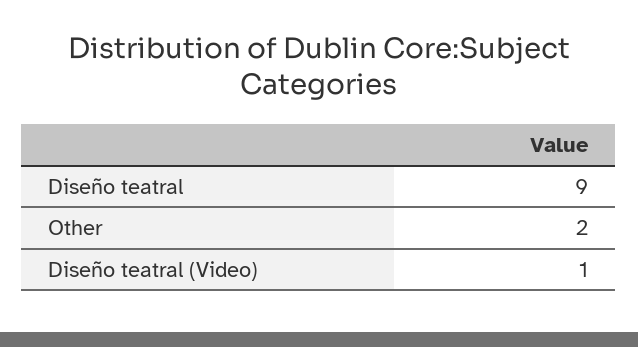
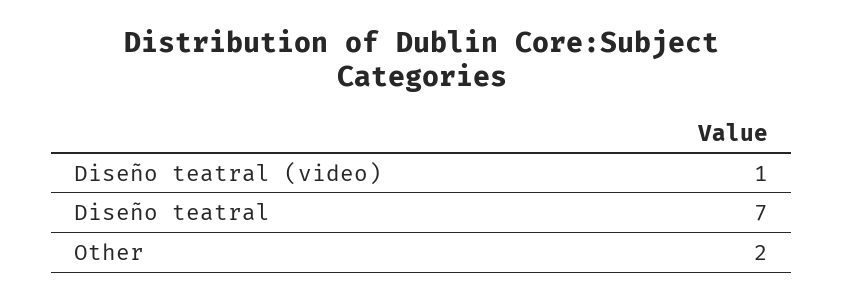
Diseño teatral: 9 -> 7

